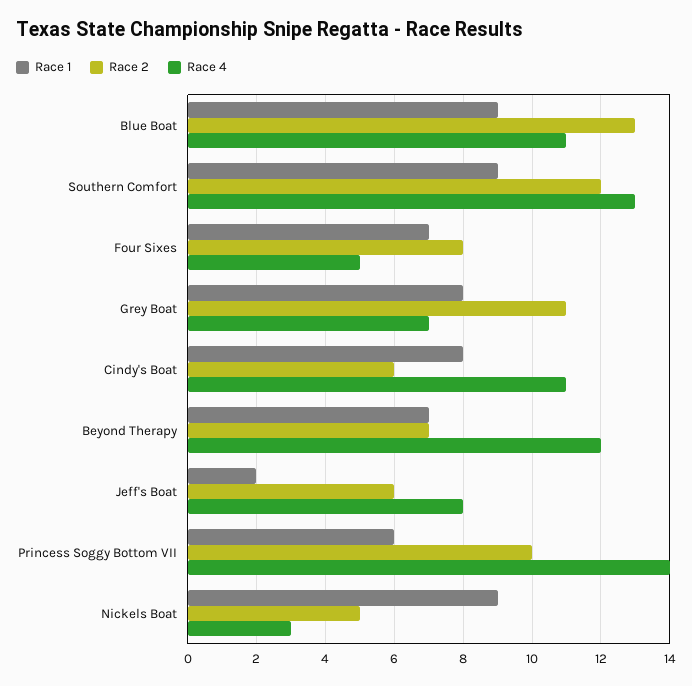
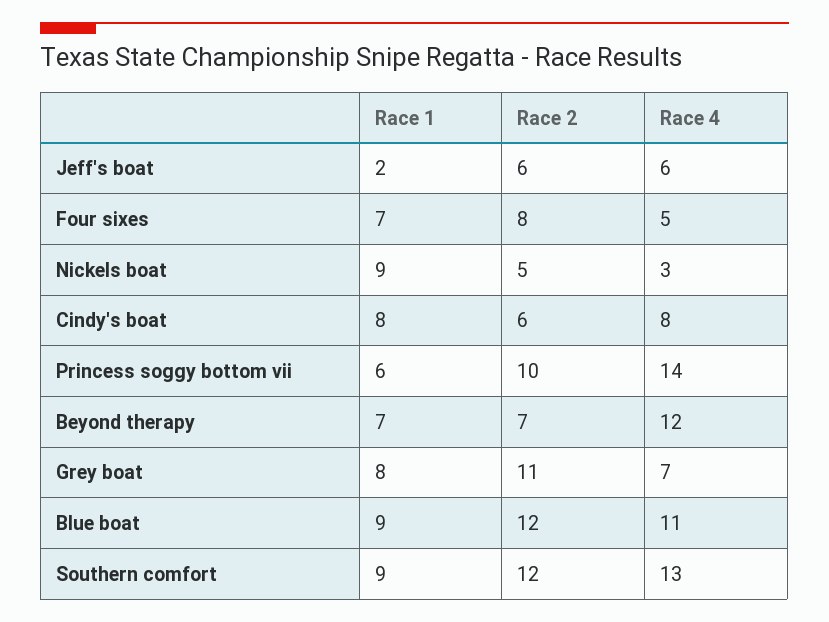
Race 2, Blue Boat: 13 -> 12
Race 4, Cindy's Boat: 11 -> 8
Race 4, Jeff's Boat: 8 -> 6

